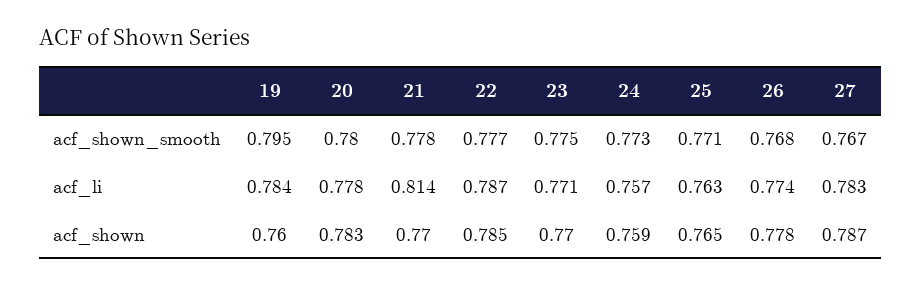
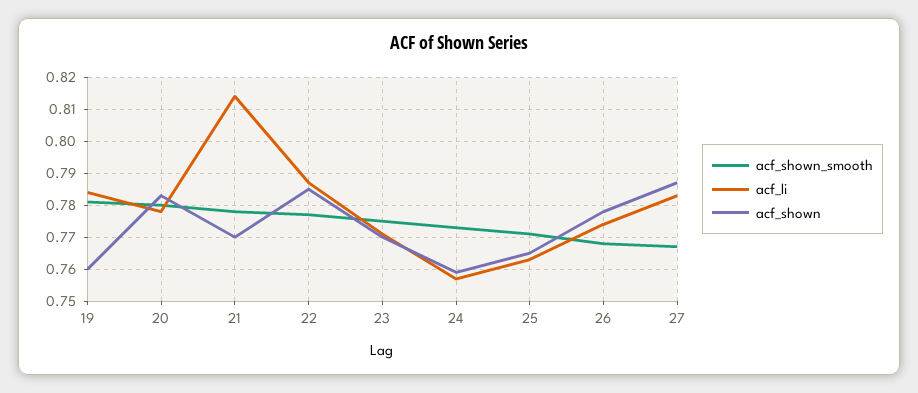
acf_shown_smooth, 19: 0.795 -> 0.78

